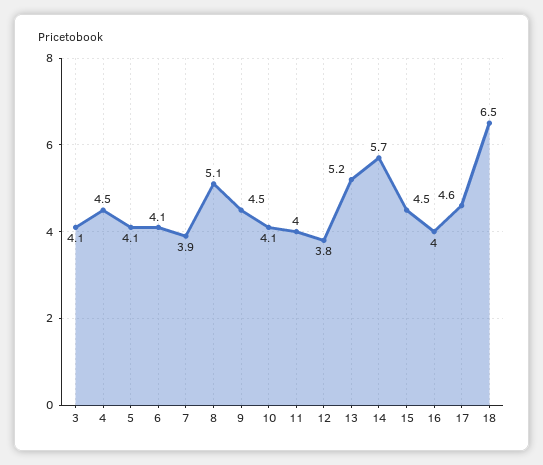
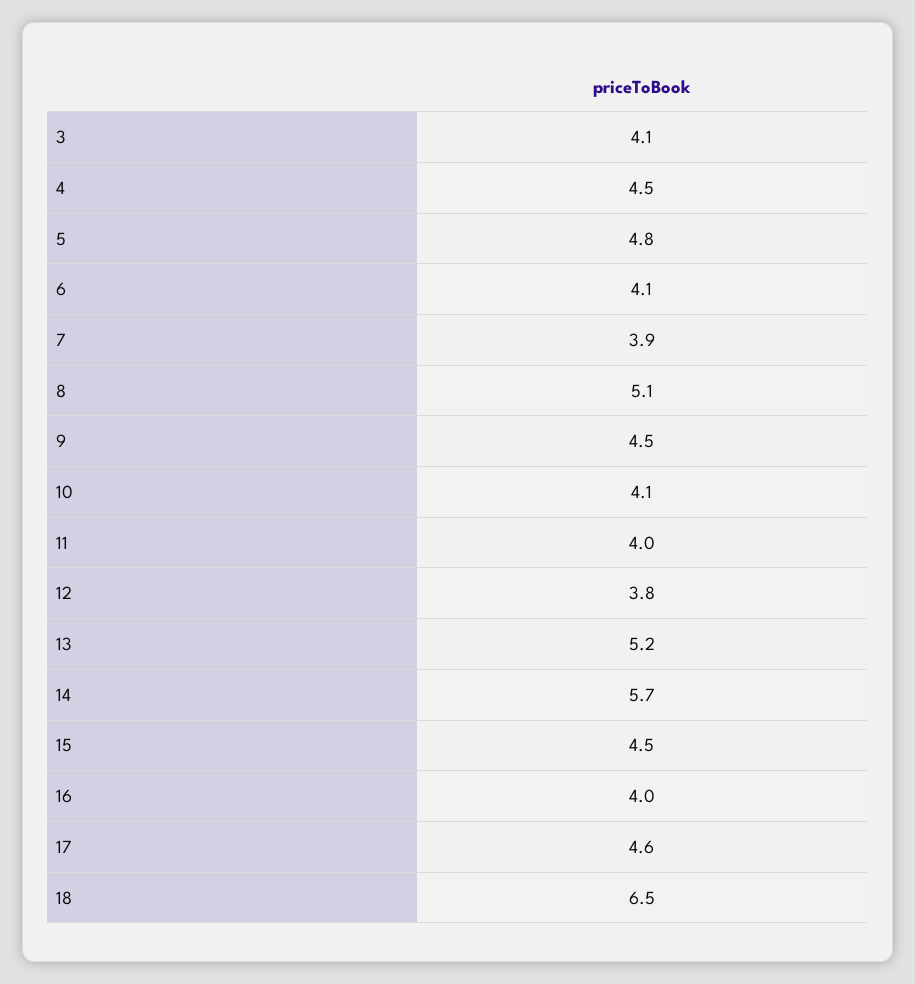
5: 4.1 -> 4.8

